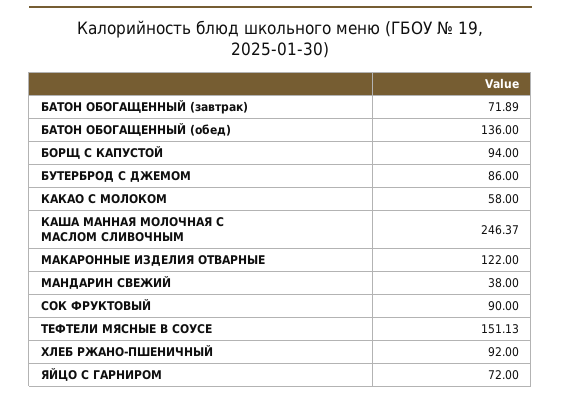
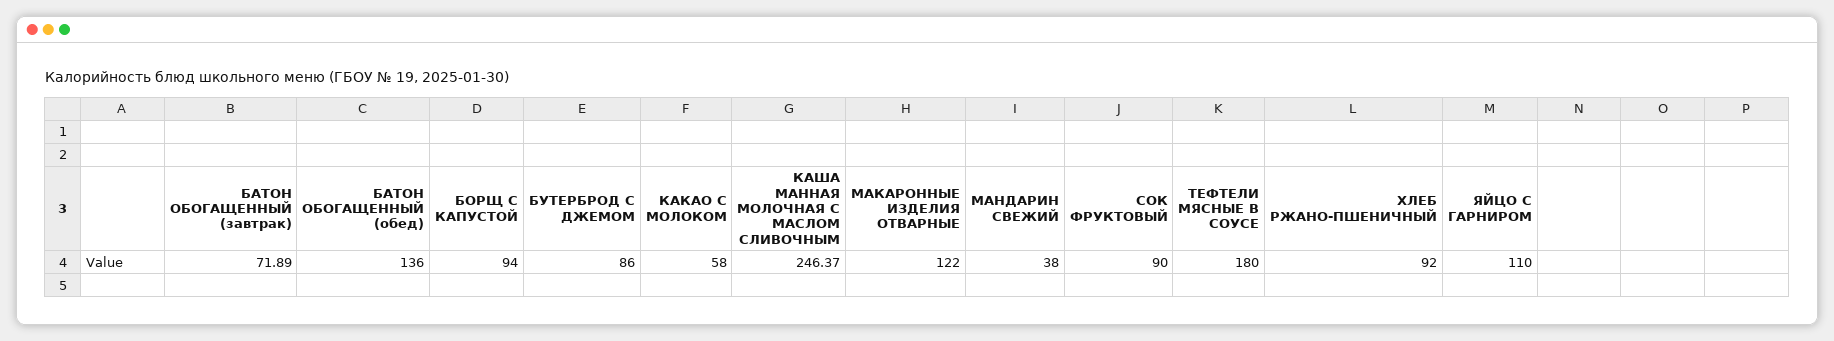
ТЕФТЕЛИ МЯСНЫЕ В СОУСЕ: 151.13 -> 180
ЯЙЦО С ГАРНИРОМ: 72 -> 110

